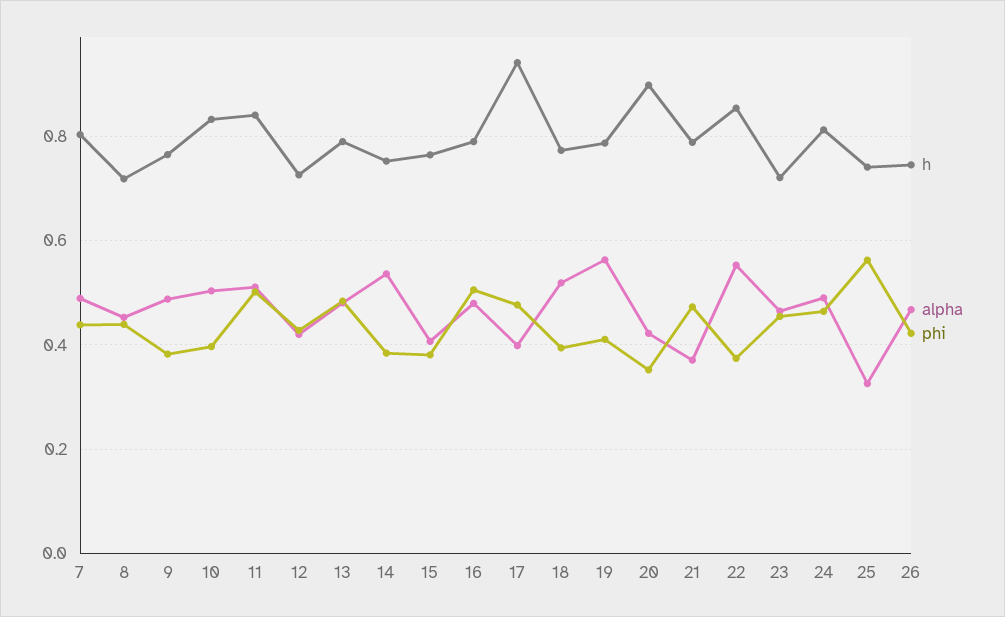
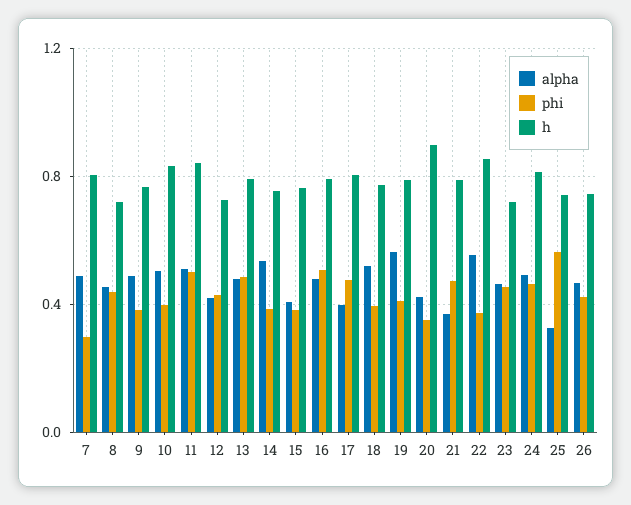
phi, 7: 0.44 -> 0.3
h, 17: 0.94 -> 0.8

